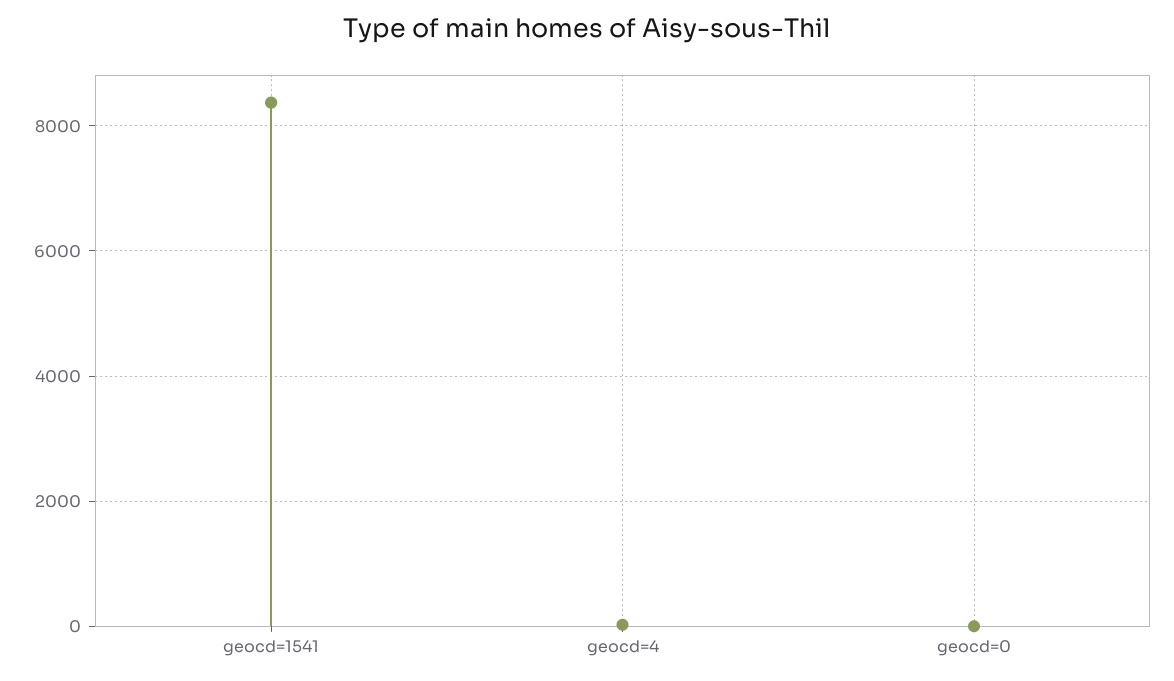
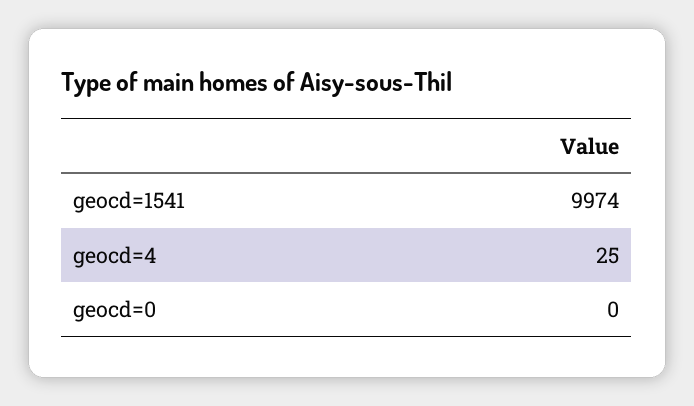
geocd=1541: 8400 -> 9974

